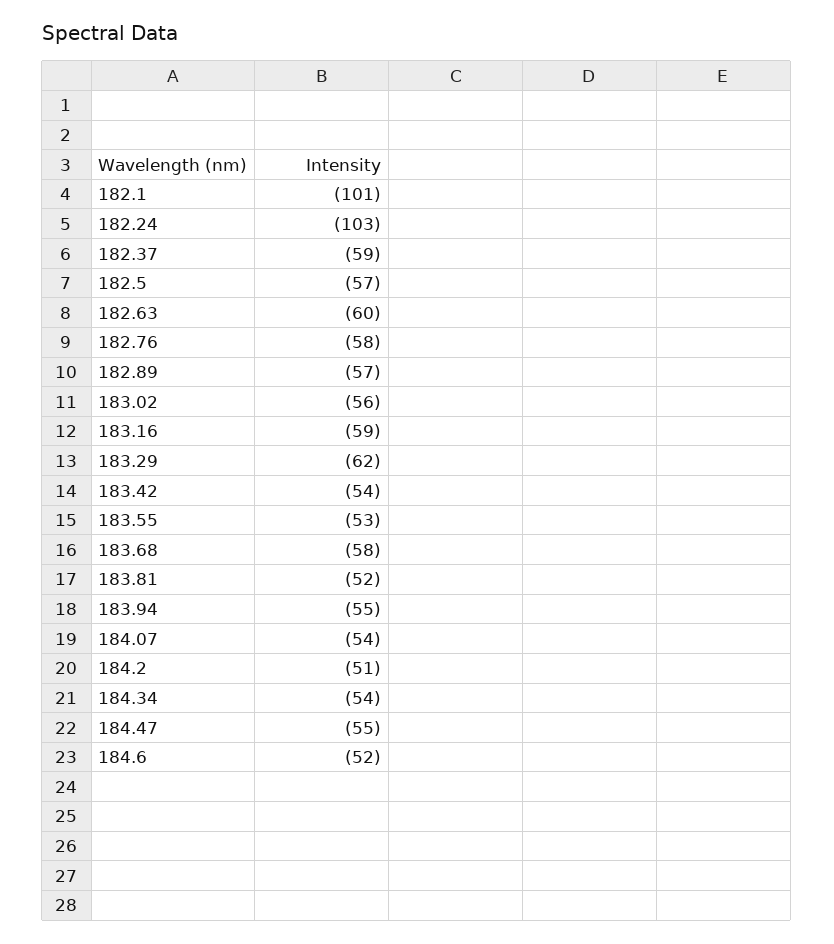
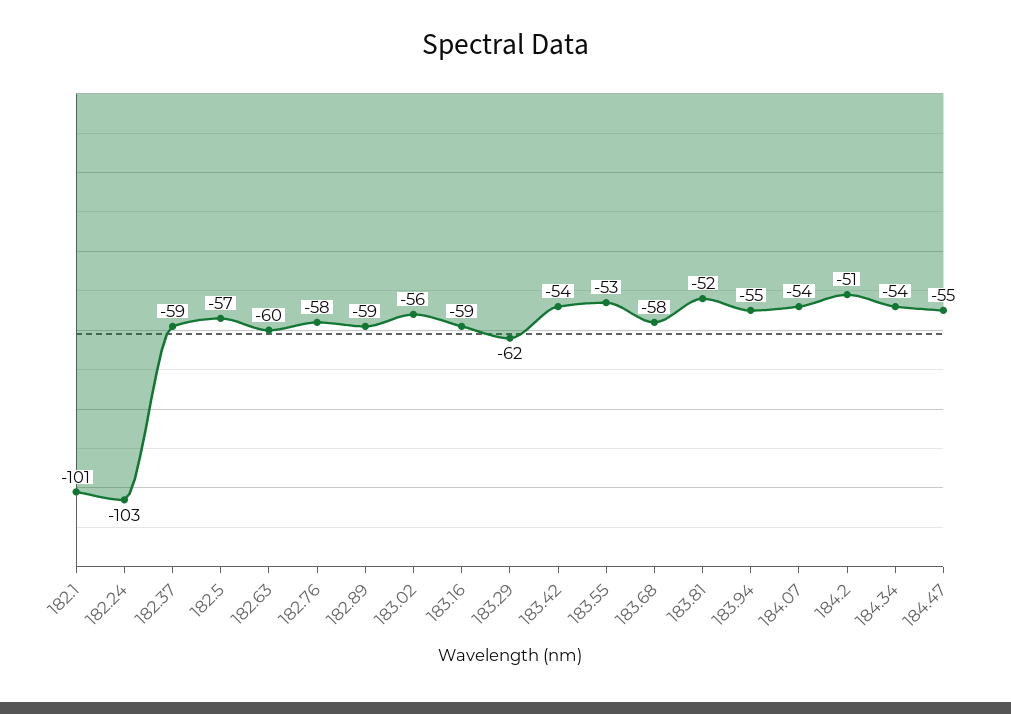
182.89: -57 -> -59
184.6: -52 -> none

